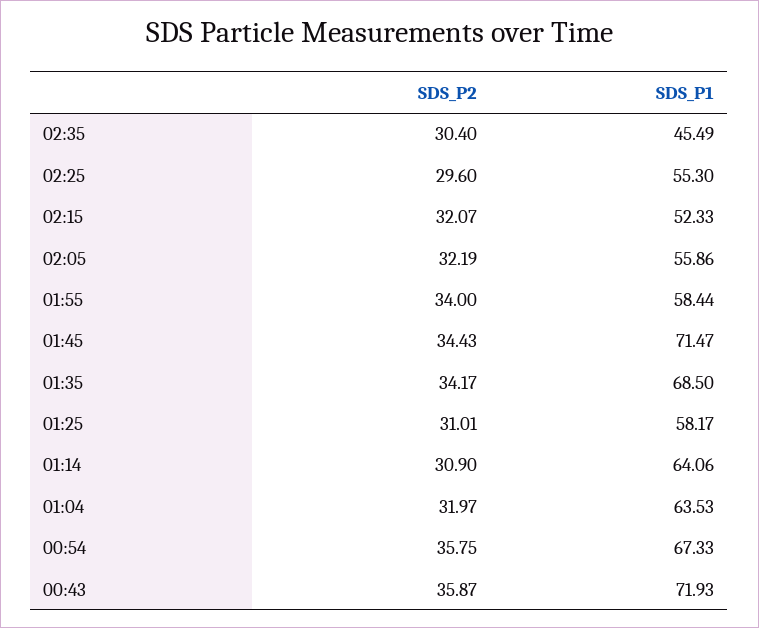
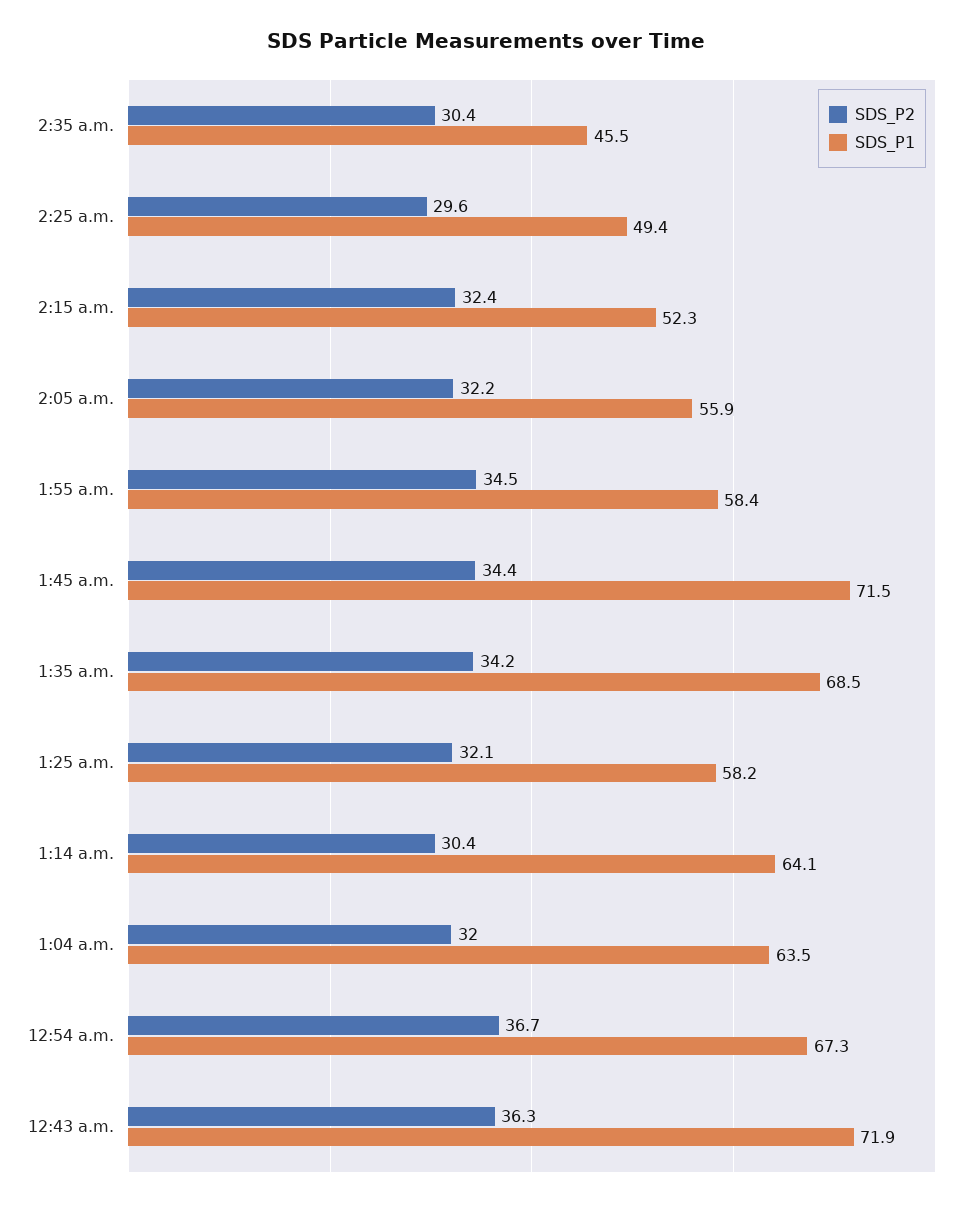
SDS_P1, 02:25: 55.3 -> 49.4
SDS_P2, 02:15: 32.07 -> 32.4
SDS_P2, 01:55: 34 -> 34.5
SDS_P2, 01:25: 31.01 -> 32.1
SDS_P2, 01:14: 30.9 -> 30.4
SDS_P2, 00:54: 35.75 -> 36.7
SDS_P2, 00:43: 35.87 -> 36.3

